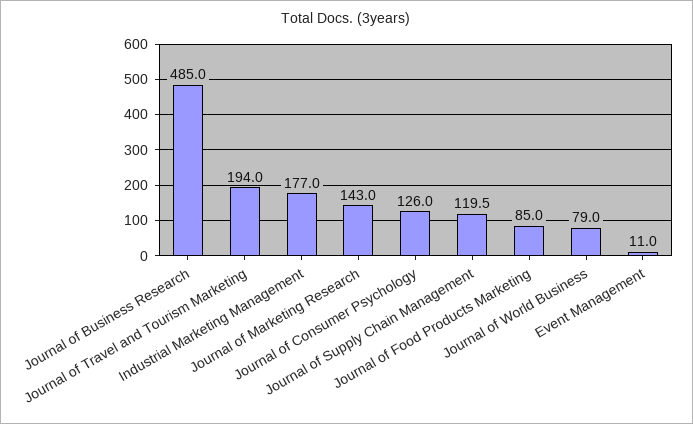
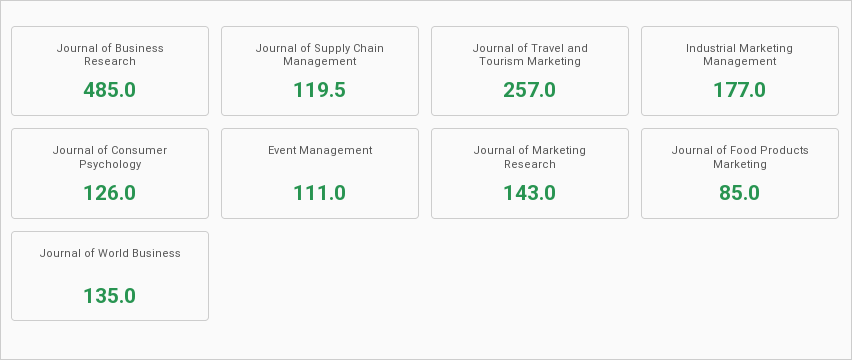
Journal of Travel and Tourism Marketing: 194 -> 257
Journal of World Business: 79 -> 135
Event Management: 11 -> 111

